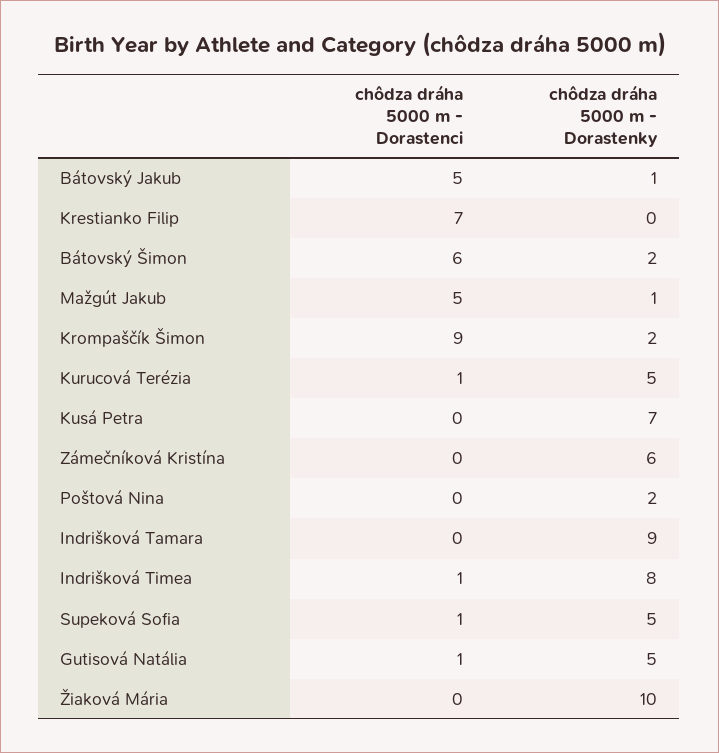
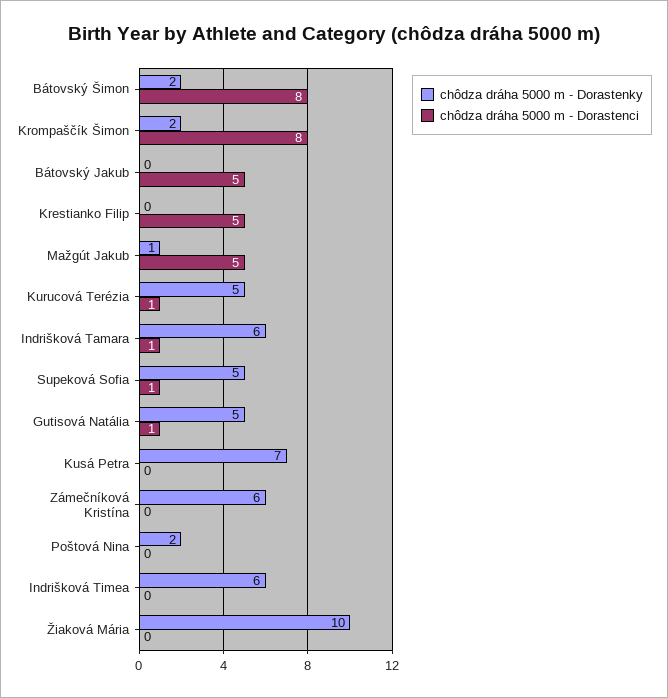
chôdza dráha 5000 m - Dorastenky, Bátovský Jakub: 1 -> 0
chôdza dráha 5000 m - Dorastenci, Krestianko Filip: 7 -> 5
chôdza dráha 5000 m - Dorastenci, Bátovský Šimon: 6 -> 8
chôdza dráha 5000 m - Dorastenci, Krompaščík Šimon: 9 -> 8
chôdza dráha 5000 m - Dorastenci, Indrišková Tamara: 0 -> 1
chôdza dráha 5000 m - Dorastenky, Indrišková Tamara: 9 -> 6
chôdza dráha 5000 m - Dorastenci, Indrišková Timea: 1 -> 0
chôdza dráha 5000 m - Dorastenky, Indrišková Timea: 8 -> 6

